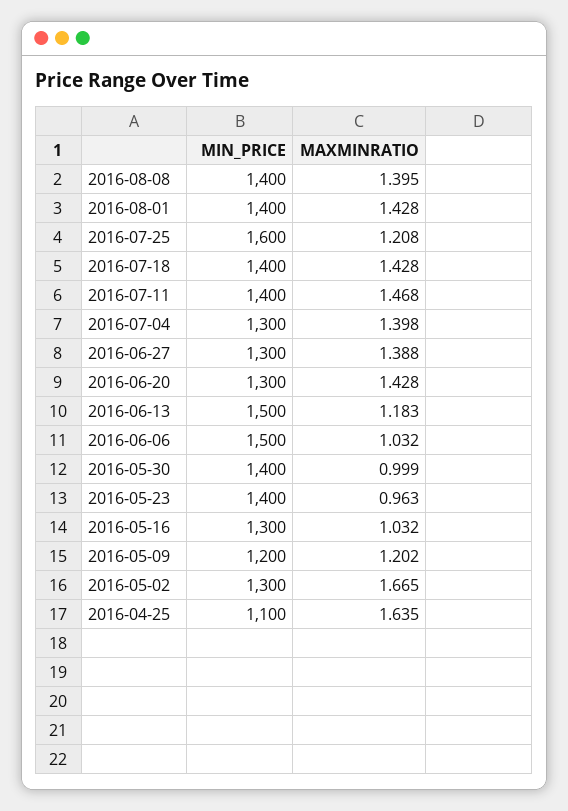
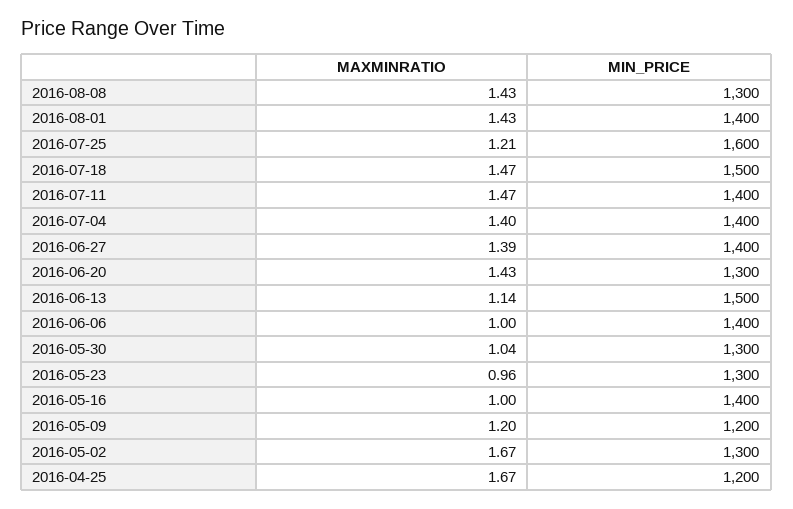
MIN_PRICE, 2016-08-08: 1400 -> 1300
MAXMINRATIO, 2016-08-08: 1.395 -> 1.43
MIN_PRICE, 2016-07-18: 1400 -> 1500
MAXMINRATIO, 2016-07-18: 1.428 -> 1.47
MIN_PRICE, 2016-07-04: 1300 -> 1400
MIN_PRICE, 2016-06-27: 1300 -> 1400
MAXMINRATIO, 2016-06-13: 1.183 -> 1.14
MIN_PRICE, 2016-06-06: 1500 -> 1400
MAXMINRATIO, 2016-06-06: 1.032 -> 1
MIN_PRICE, 2016-05-30: 1400 -> 1300
MAXMINRATIO, 2016-05-30: 0.999 -> 1.04
MIN_PRICE, 2016-05-23: 1400 -> 1300
MIN_PRICE, 2016-05-16: 1300 -> 1400
MAXMINRATIO, 2016-05-16: 1.032 -> 1
MIN_PRICE, 2016-04-25: 1100 -> 1200
MAXMINRATIO, 2016-04-25: 1.635 -> 1.67

